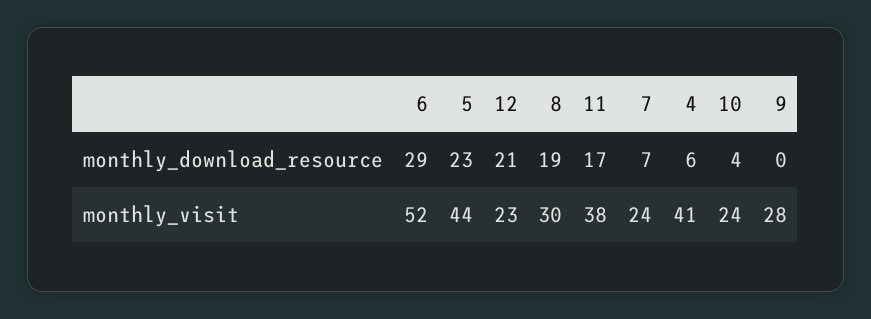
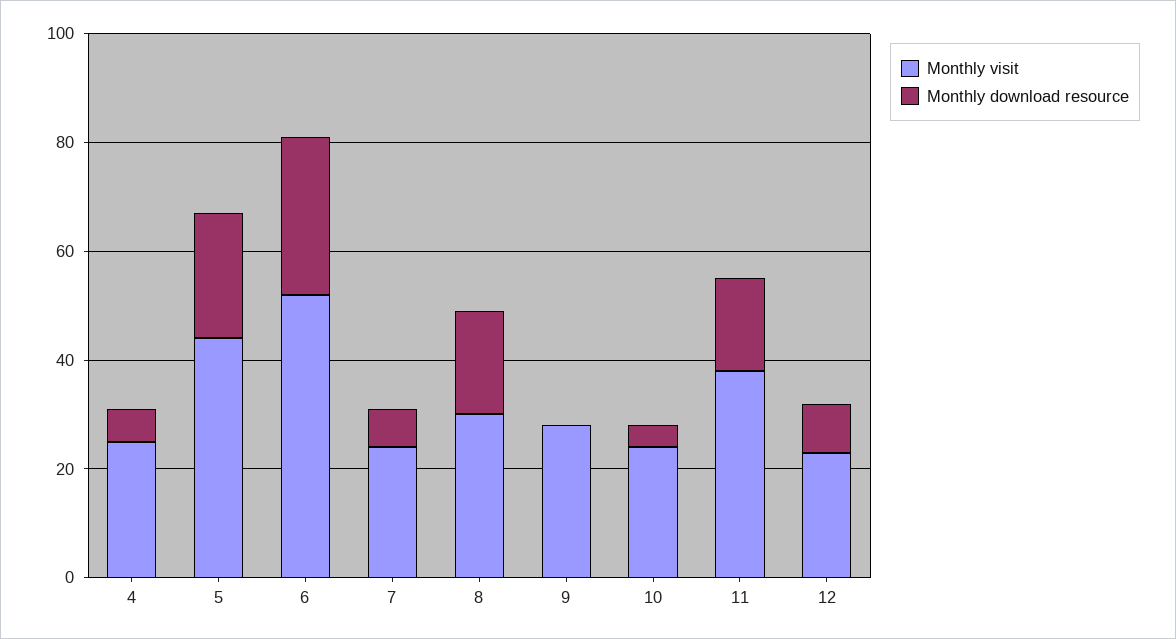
monthly_download_resource, 12: 21 -> 10
monthly_visit, 4: 41 -> 25

